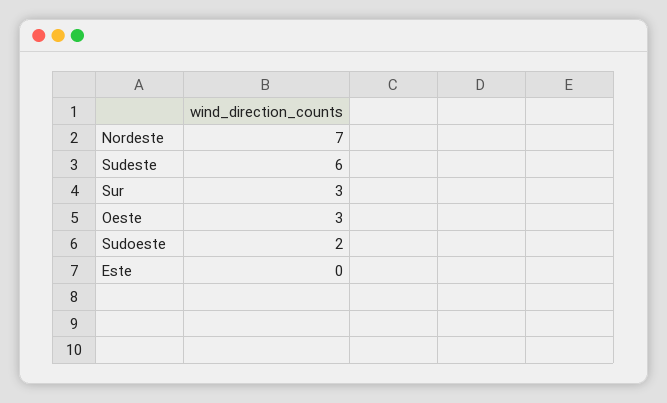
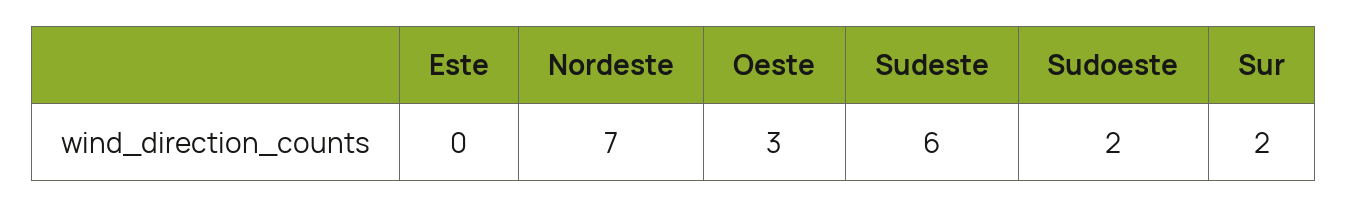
Sur: 3 -> 2

